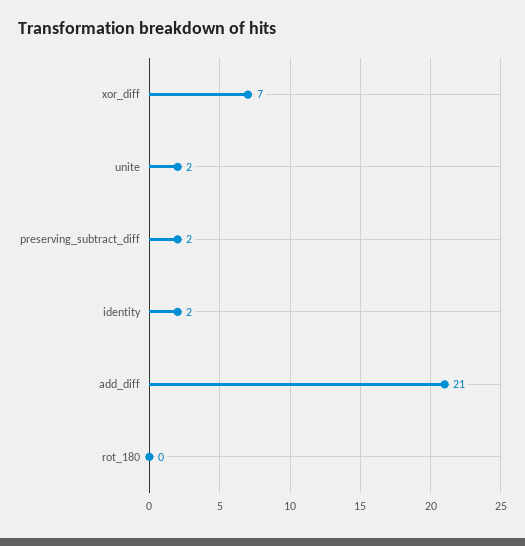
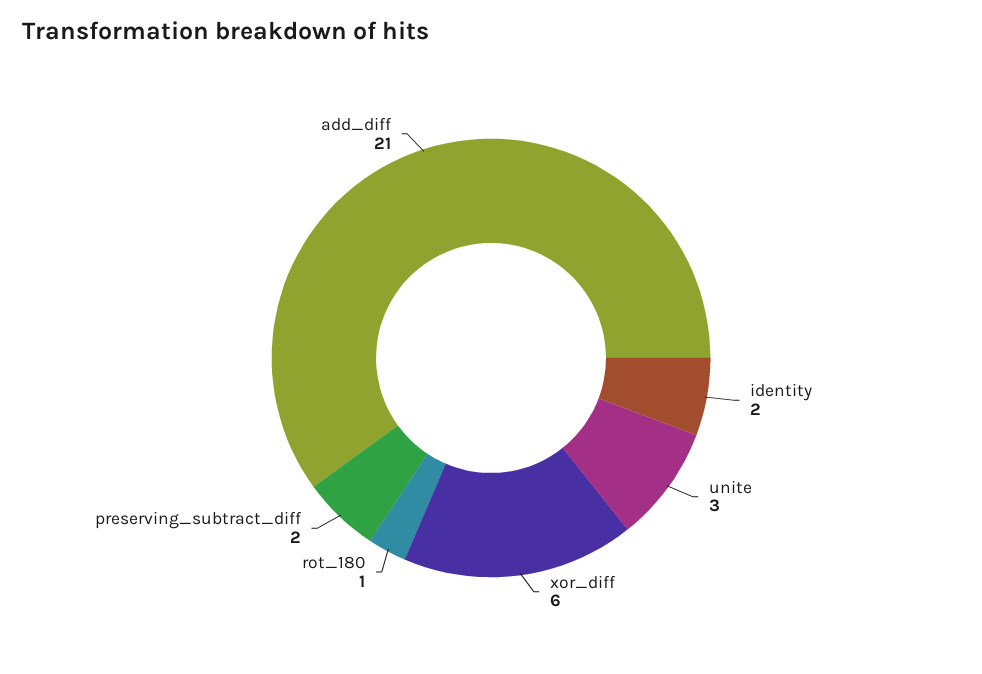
xor_diff: 7 -> 6
unite: 2 -> 3
rot_180: 0 -> 1

